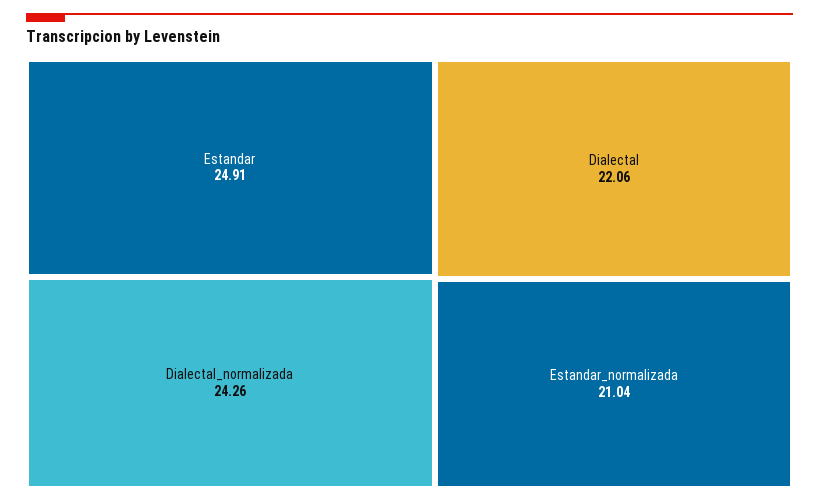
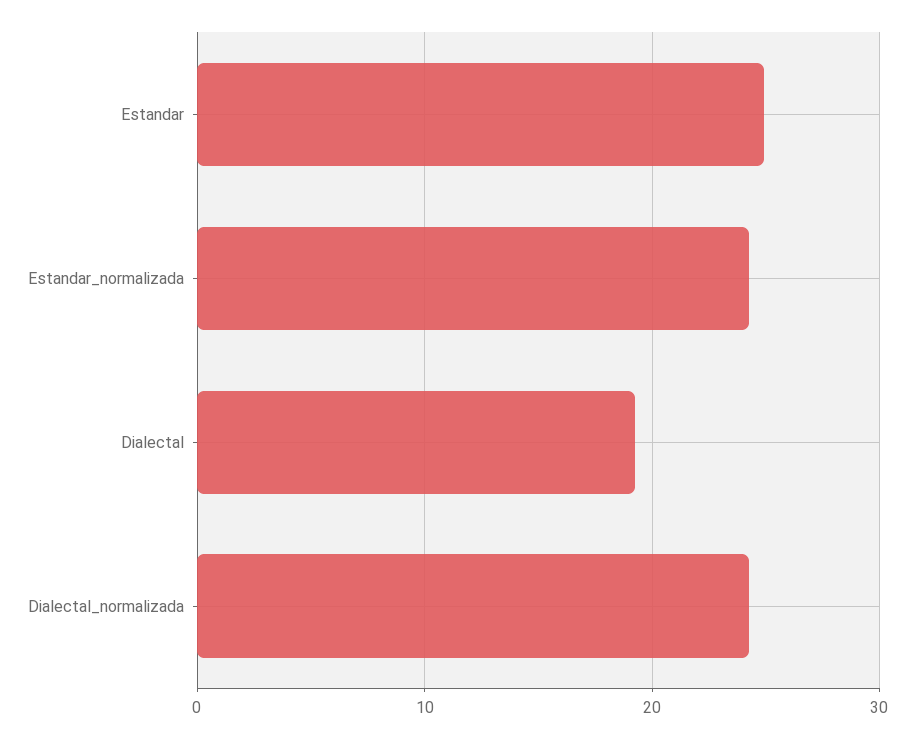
Dialectal: 22.06 -> 19
Estandar_normalizada: 21.04 -> 24

